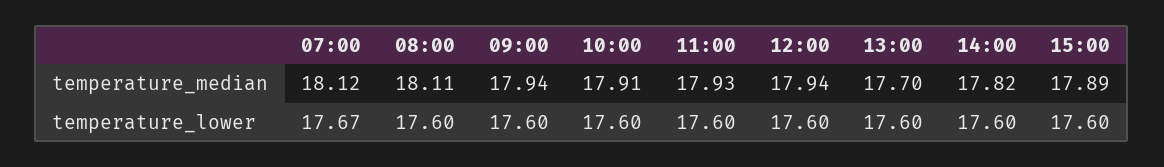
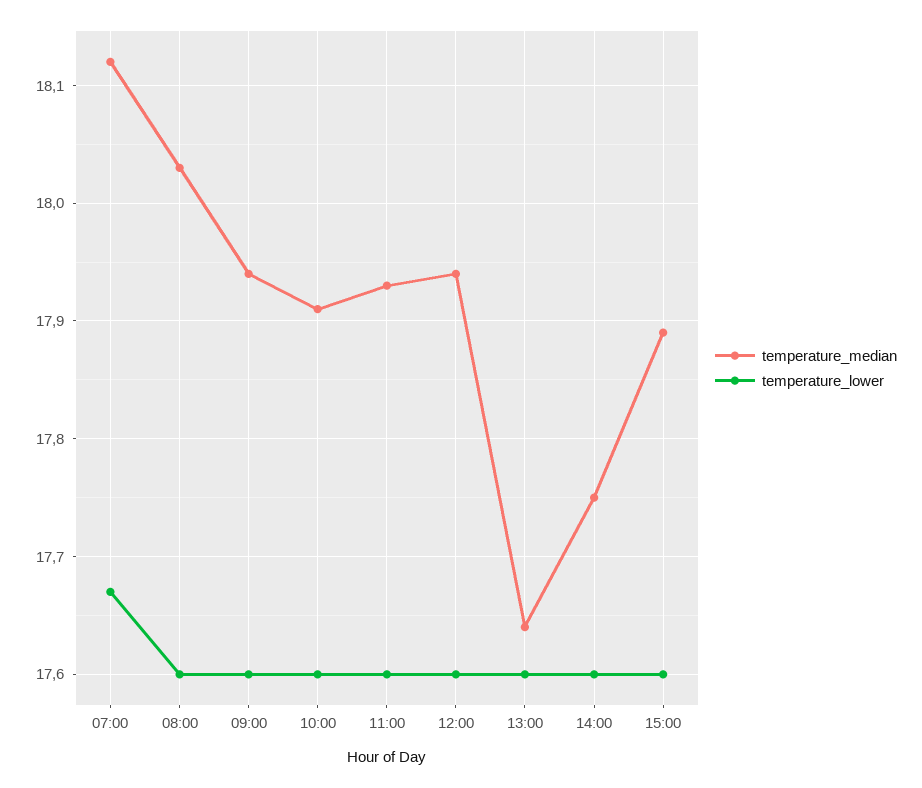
temperature_median, 08:00: 18.11 -> 18.03
temperature_median, 13:00: 17.7 -> 17.64
temperature_median, 14:00: 17.82 -> 17.75

